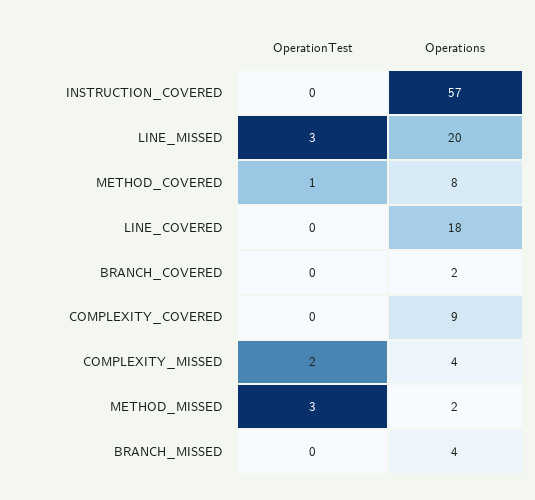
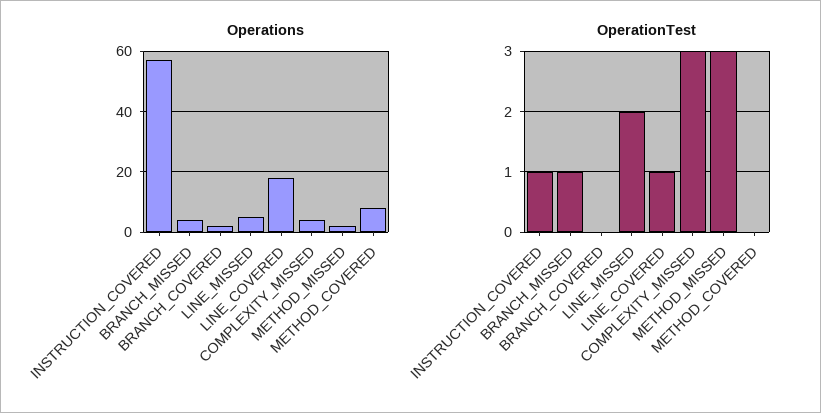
OperationTest, INSTRUCTION_COVERED: 0 -> 1
OperationTest, LINE_MISSED: 3 -> 2
Operations, LINE_MISSED: 20 -> 5
OperationTest, METHOD_COVERED: 1 -> 0
OperationTest, LINE_COVERED: 0 -> 1
OperationTest, COMPLEXITY_COVERED: 0 -> none
Operations, COMPLEXITY_COVERED: 9 -> none
OperationTest, COMPLEXITY_MISSED: 2 -> 3
OperationTest, BRANCH_MISSED: 0 -> 1

